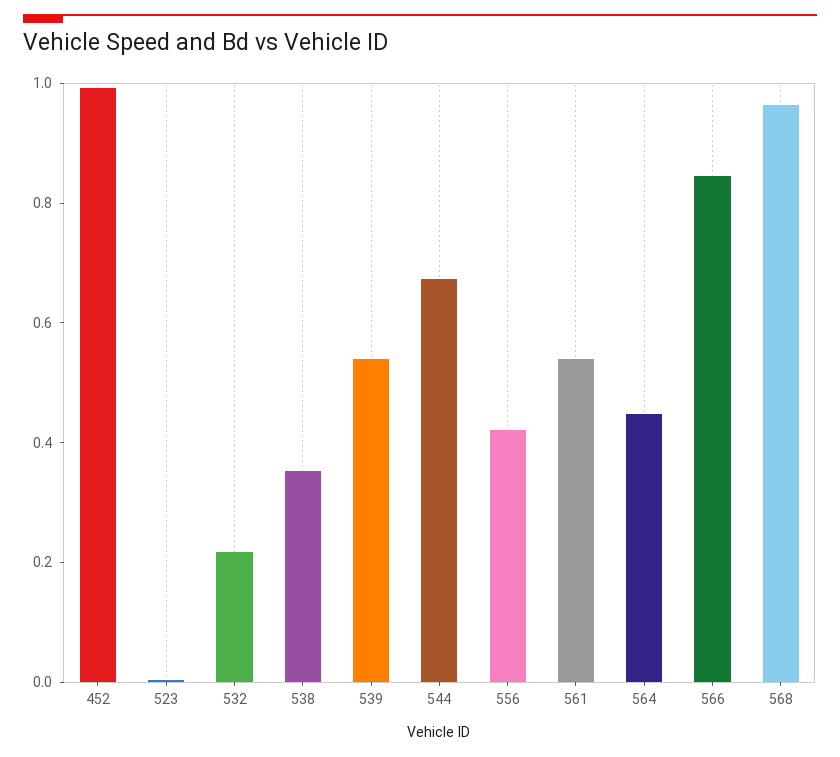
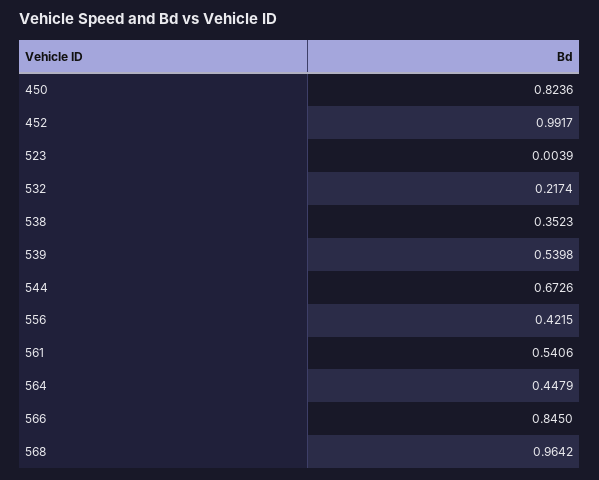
450: none -> 0.8236

